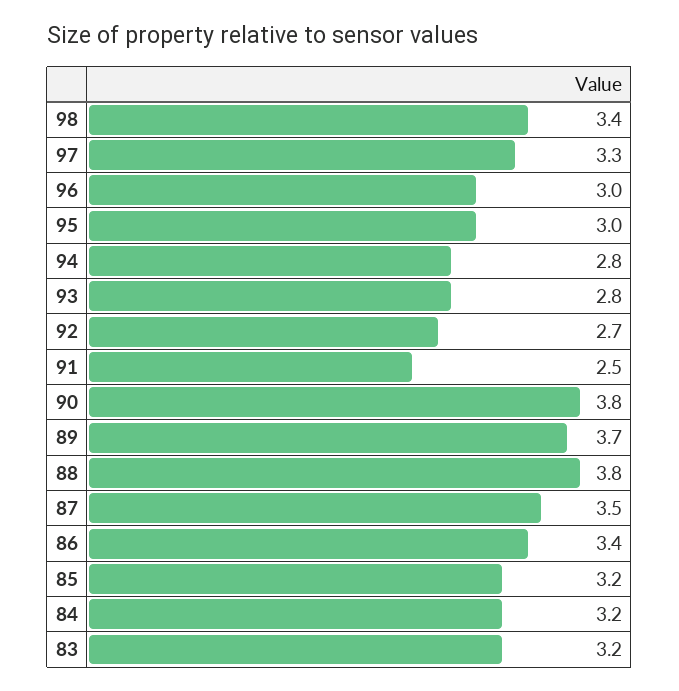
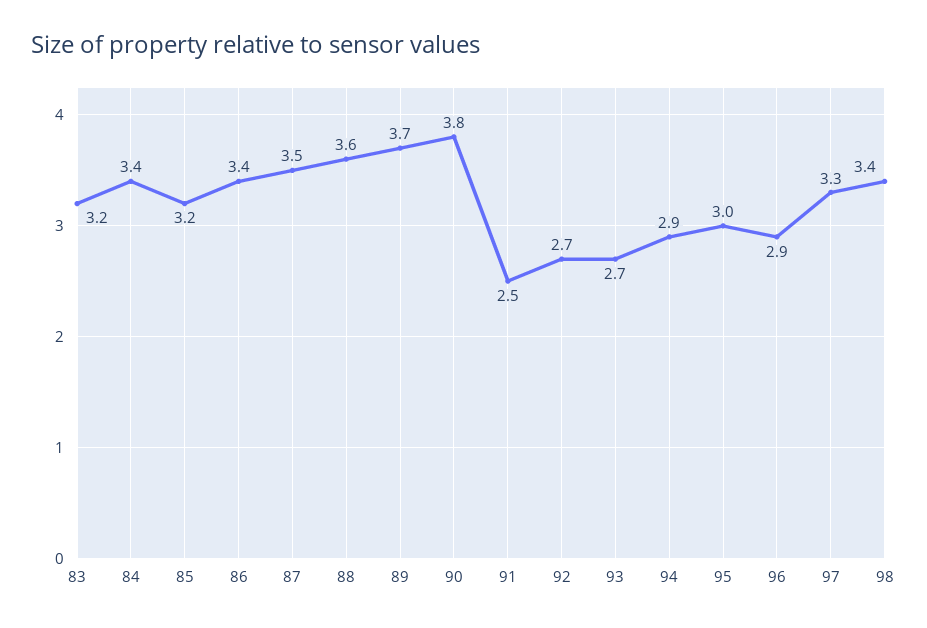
96: 3 -> 2.9
94: 2.8 -> 2.9
93: 2.8 -> 2.7
88: 3.8 -> 3.6
84: 3.2 -> 3.4

